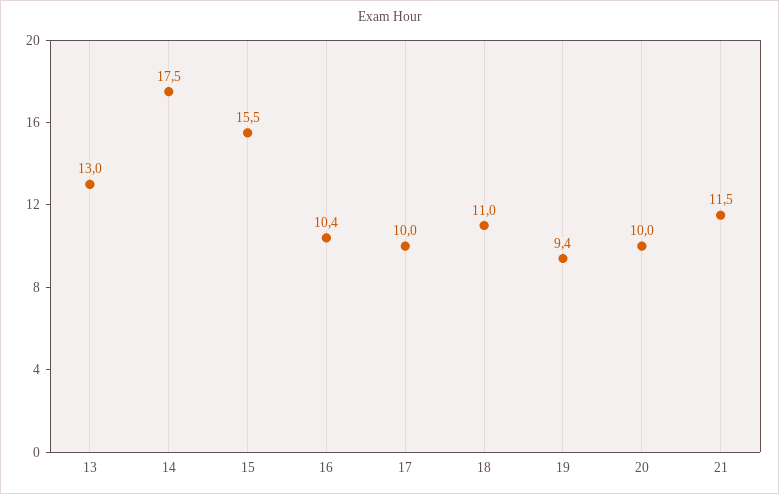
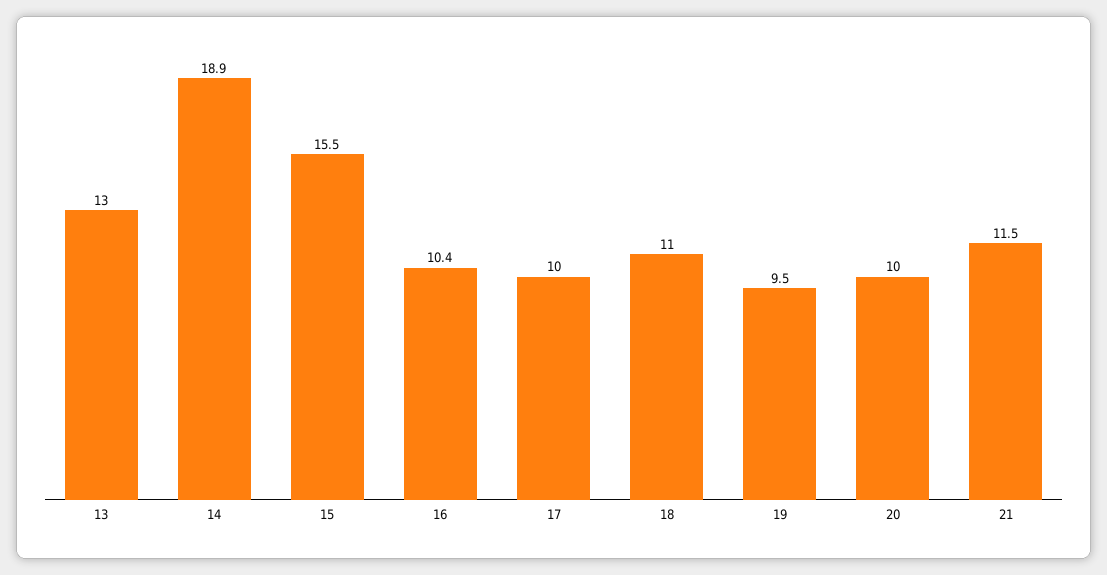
14: 17.5 -> 18.9
19: 9.4 -> 9.5

